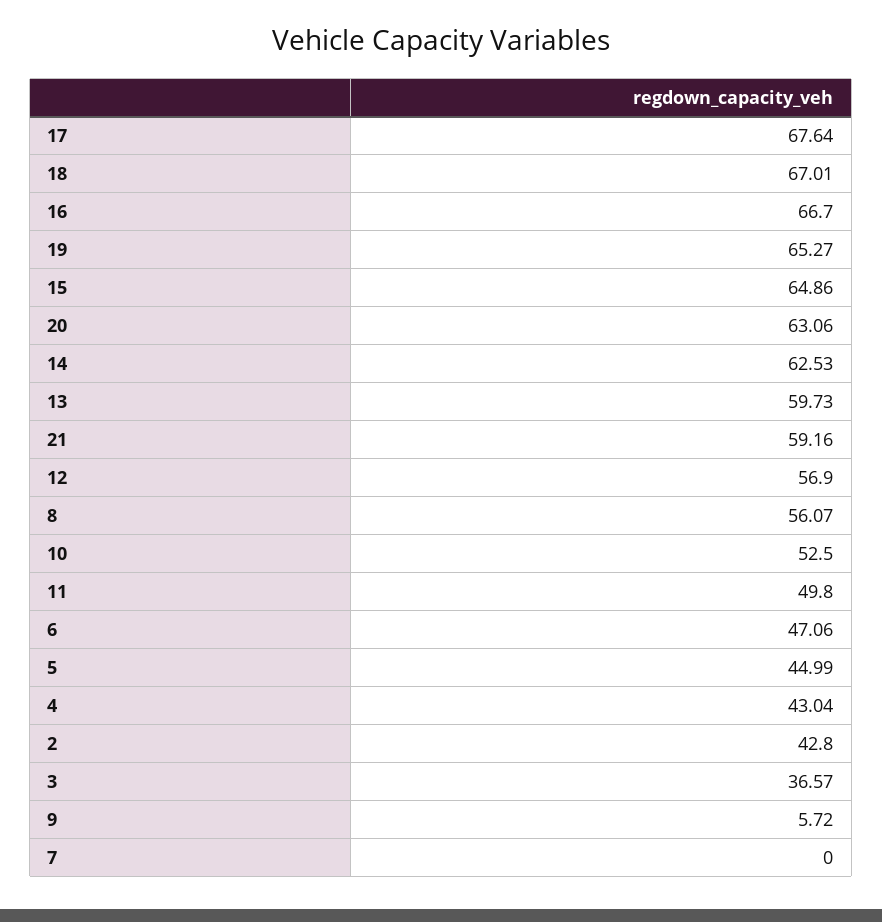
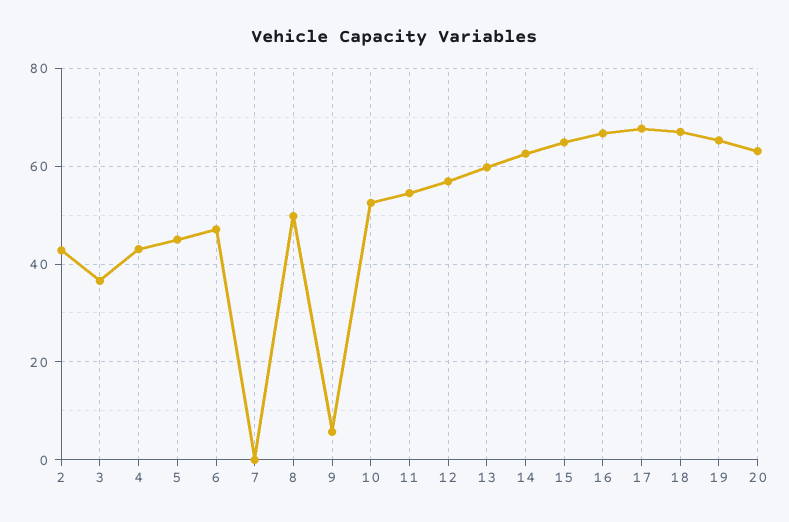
21: 59.16 -> none
8: 56.07 -> 50
11: 49.8 -> 54

